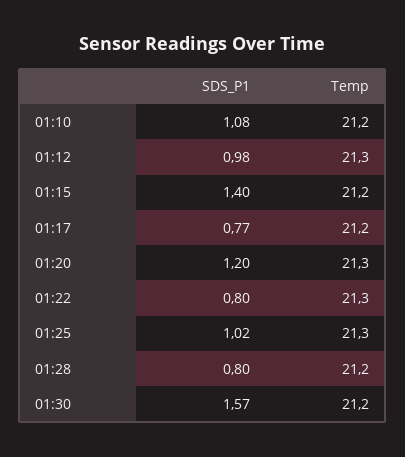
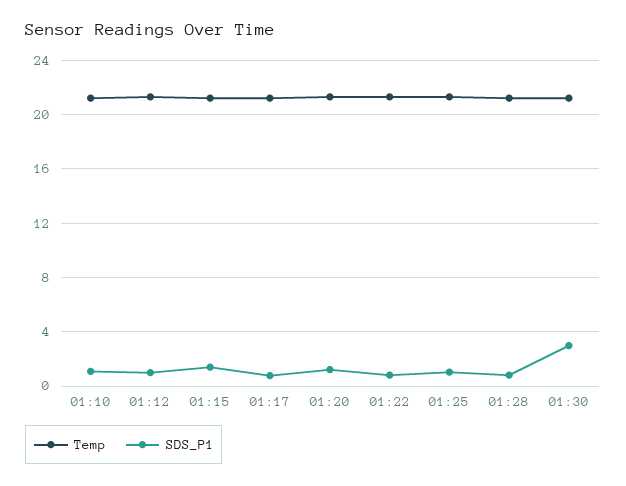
SDS_P1, 01:30: 1.57 -> 3

